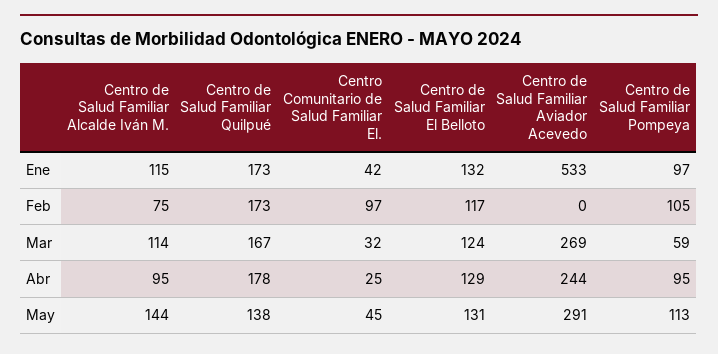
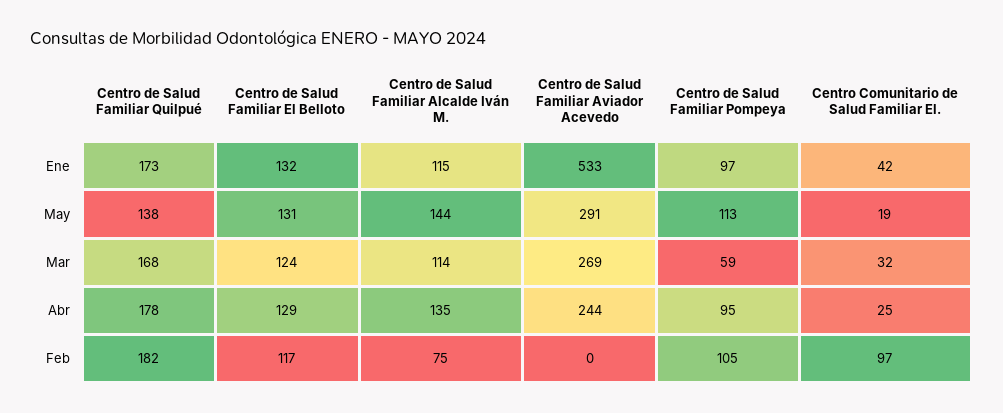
Centro de Salud Familiar Quilpué, Feb: 173 -> 182
Centro de Salud Familiar Quilpué, Mar: 167 -> 168
Centro de Salud Familiar Alcalde Iván M., Abr: 95 -> 135
Centro Comunitario de Salud Familiar El., May: 45 -> 19

